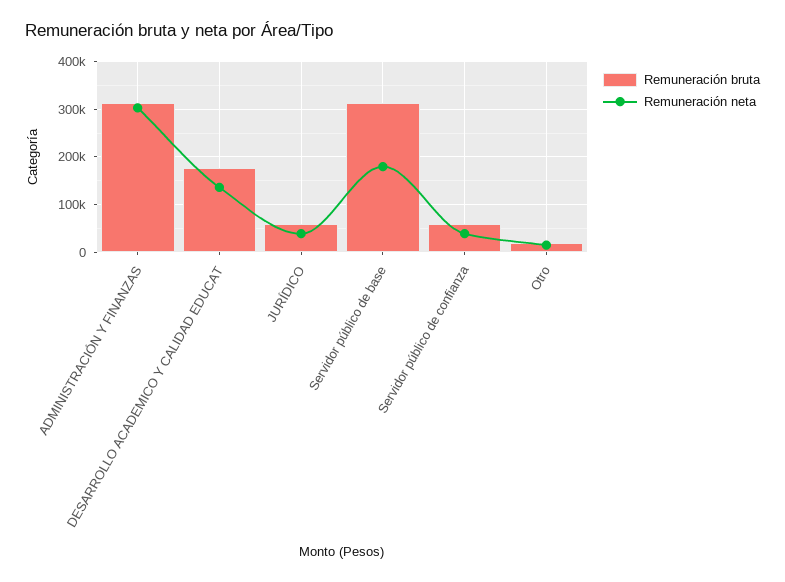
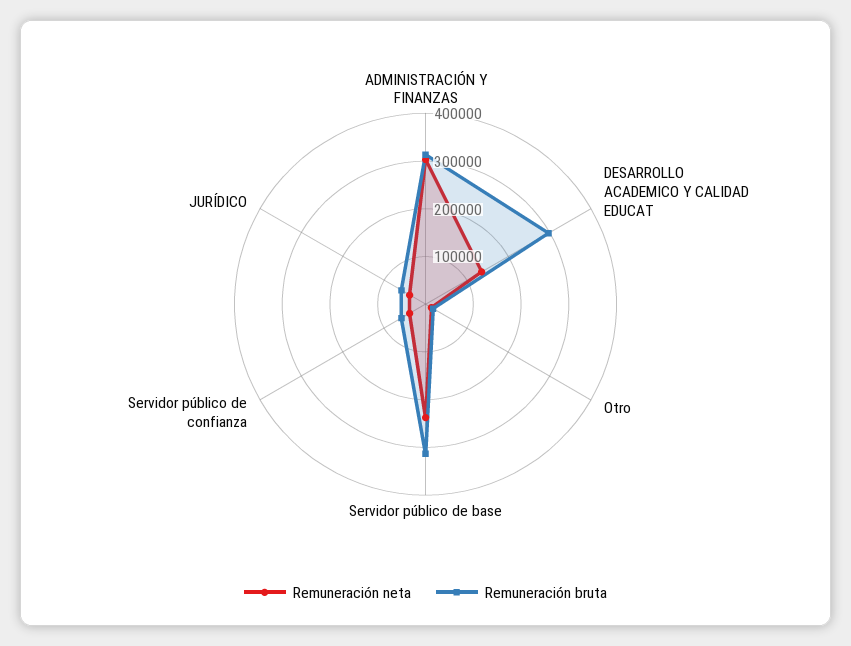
Remuneración bruta, DESARROLLO ACADEMICO Y CALIDAD EDUCAT: 180000 -> 300000
Remuneración neta, Servidor público de base: 180000 -> 240000

